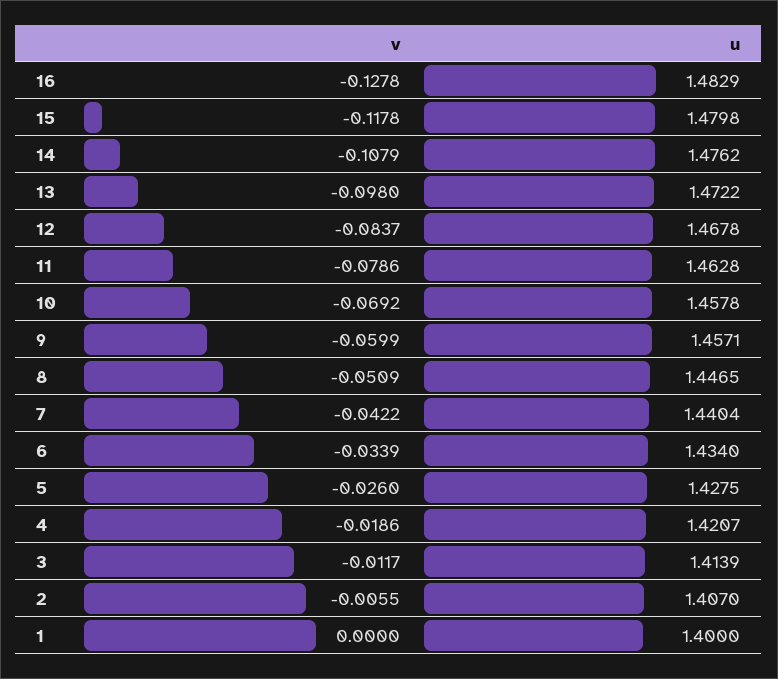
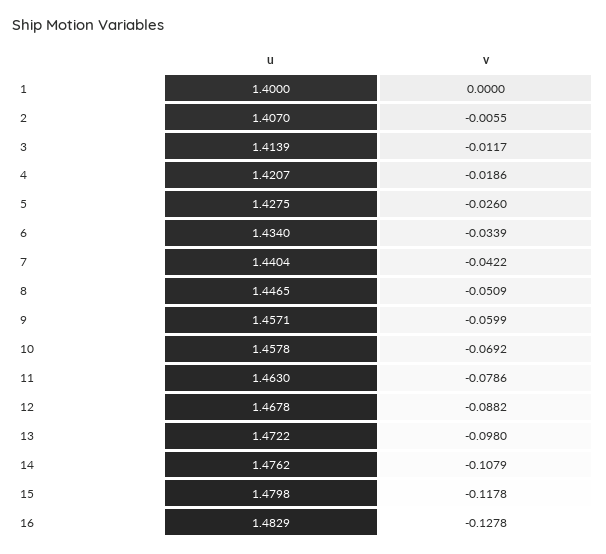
v, 12: -0.0837 -> -0.0882
u, 11: 1.4628 -> 1.463

